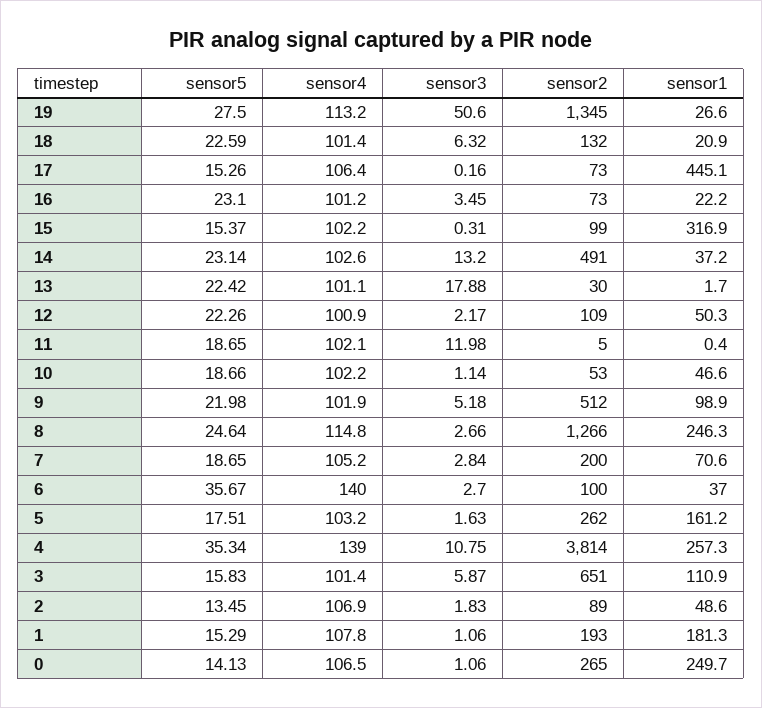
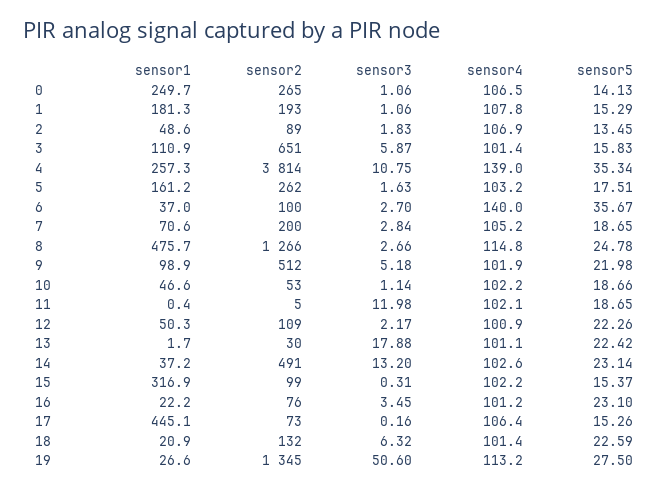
sensor2, 16: 73 -> 76
sensor5, 8: 24.64 -> 24.78
sensor1, 8: 246.3 -> 475.7

